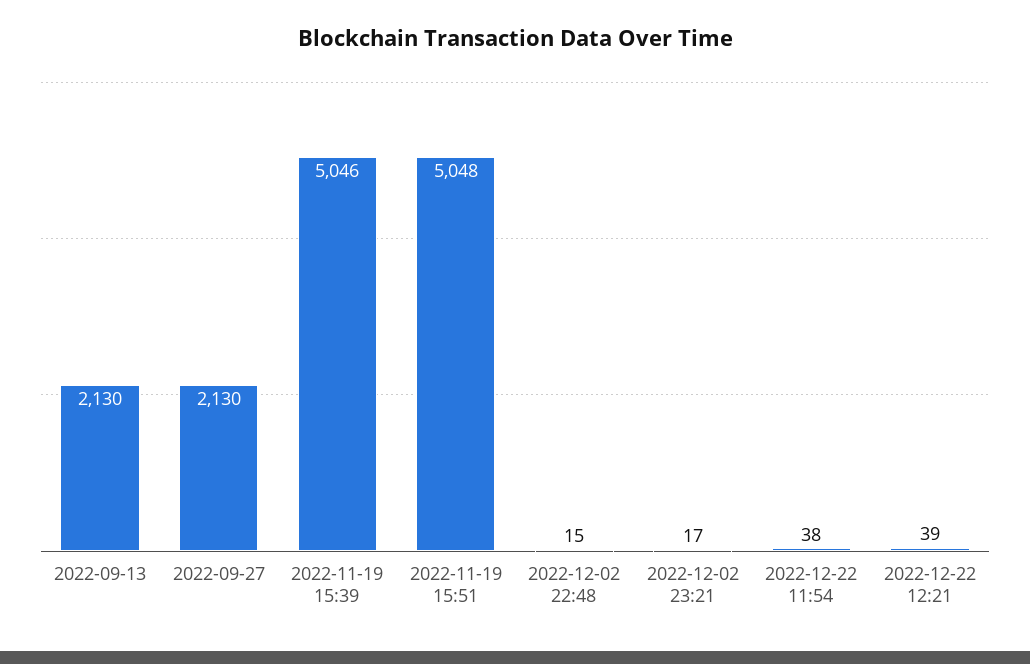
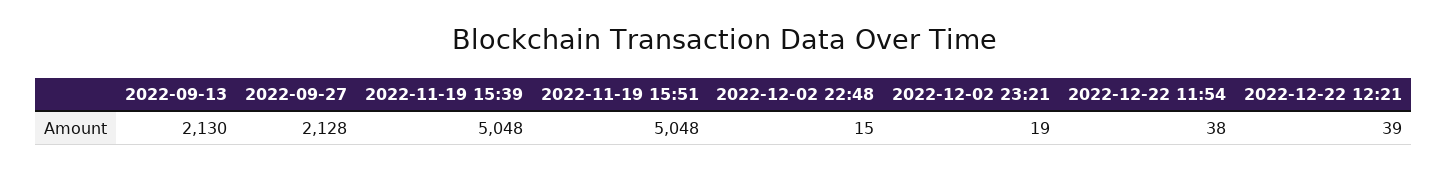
2022-09-27: 2130 -> 2128
2022-11-19 15:39: 5046 -> 5048
2022-12-02 23:21: 17 -> 19

